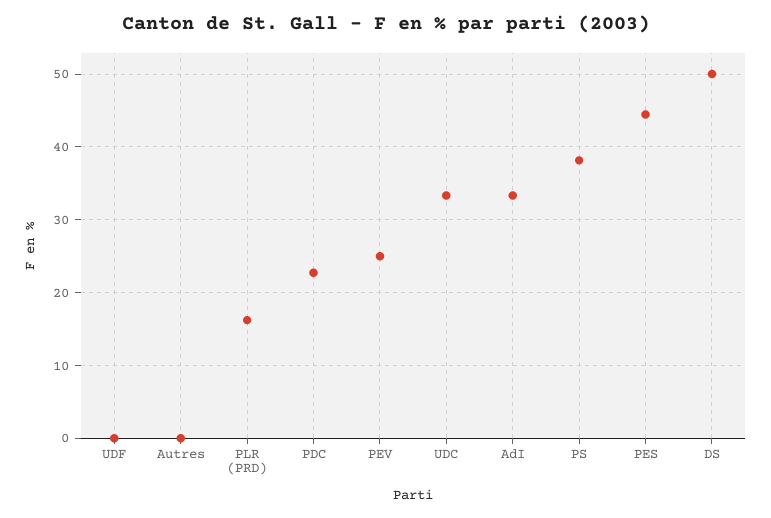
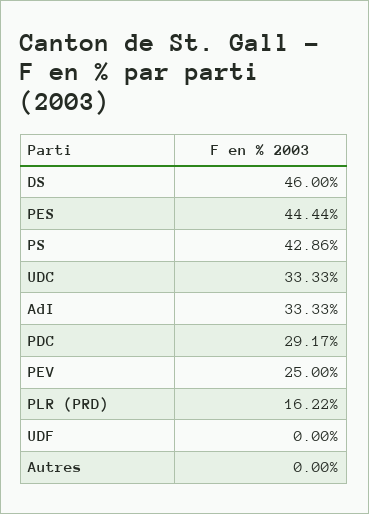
PDC: 23 -> 29.17
PS: 38 -> 42.86
DS: 50 -> 46

